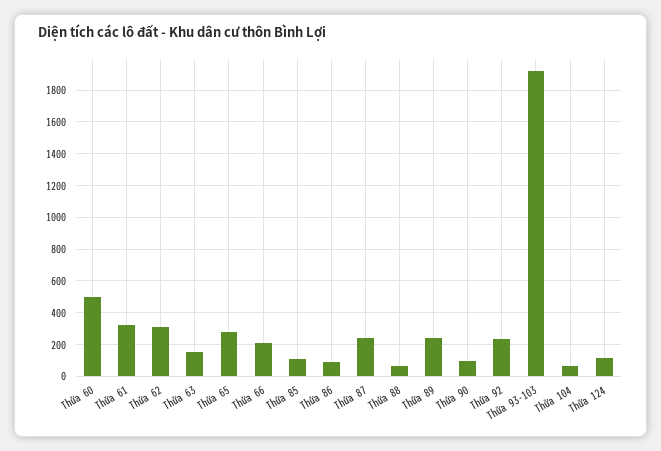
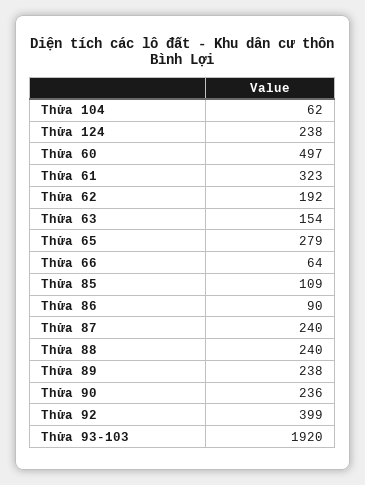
Thửa 62: 300 -> 192
Thửa 66: 200 -> 64
Thửa 88: 50 -> 240
Thửa 90: 100 -> 236
Thửa 92: 250 -> 399
Thửa 124: 100 -> 238

